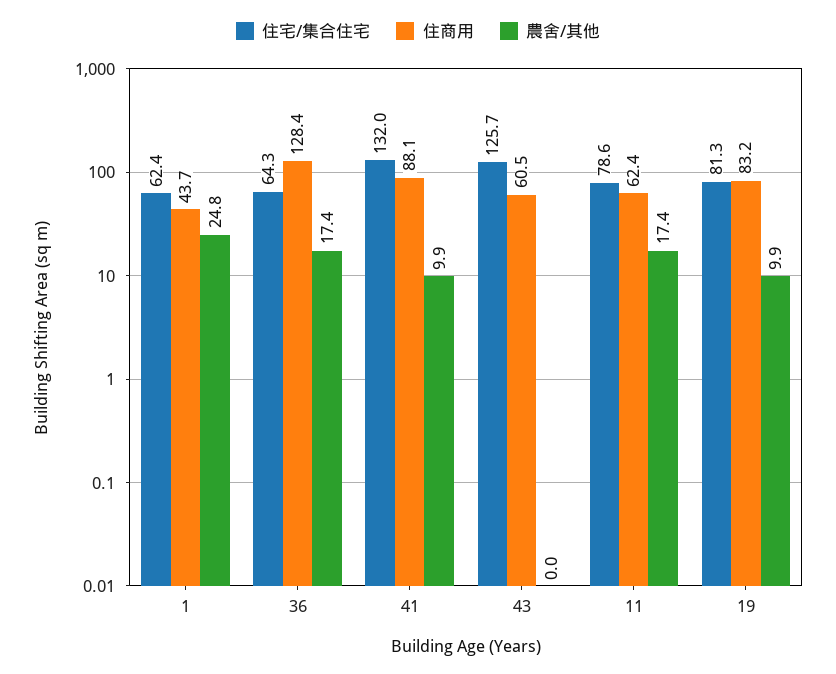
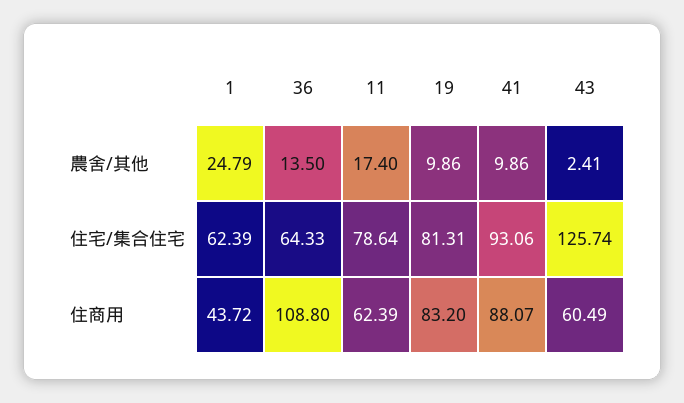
住商用, 36: 128.4 -> 108.8
農舍/其他, 36: 17.4 -> 13.5
住宅/集合住宅, 41: 132 -> 93.06
農舍/其他, 43: 0 -> 2.41

